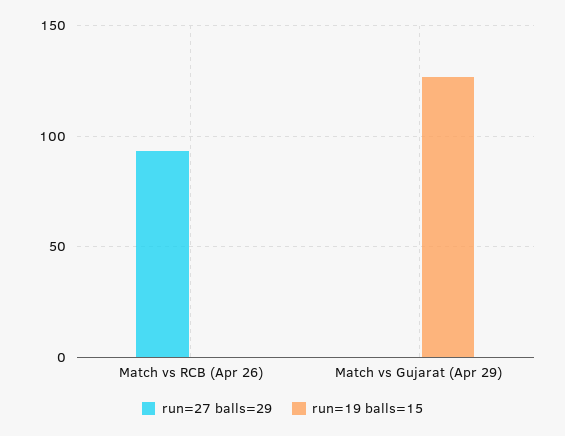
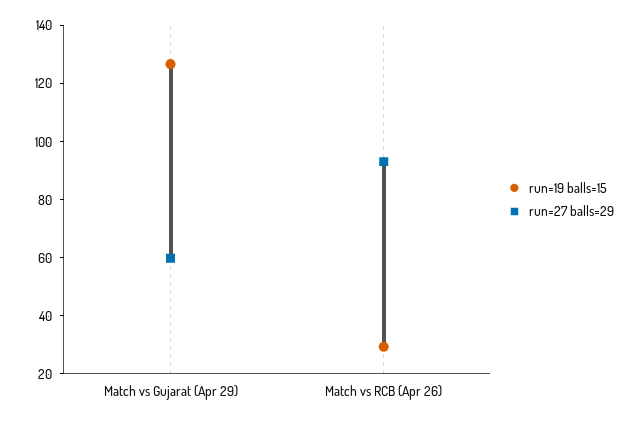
run=19 balls=15, Match vs RCB (Apr 26): 0 -> 30
run=27 balls=29, Match vs Gujarat (Apr 29): 0 -> 60

